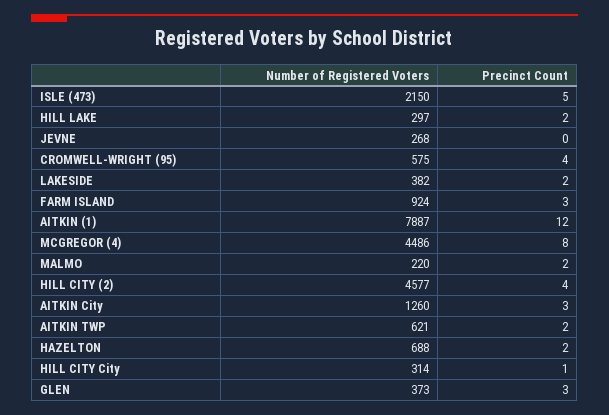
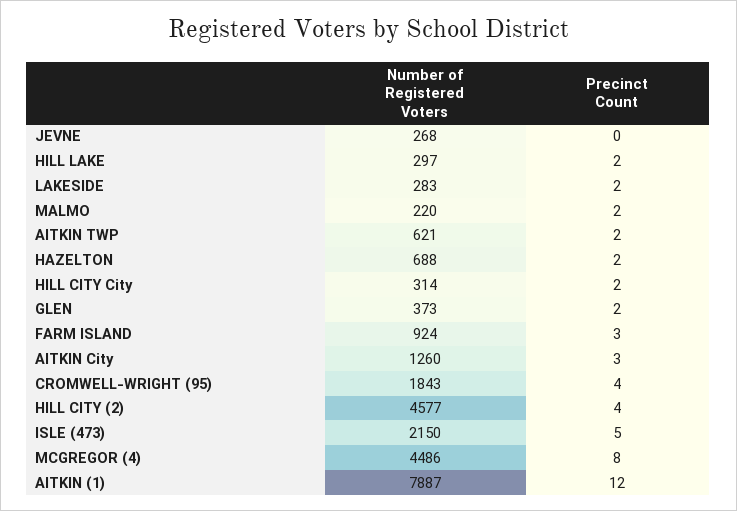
Number of Registered Voters, CROMWELL-WRIGHT (95): 575 -> 1843
Number of Registered Voters, LAKESIDE: 382 -> 283
Precinct Count, HILL CITY City: 1 -> 2
Precinct Count, GLEN: 3 -> 2

